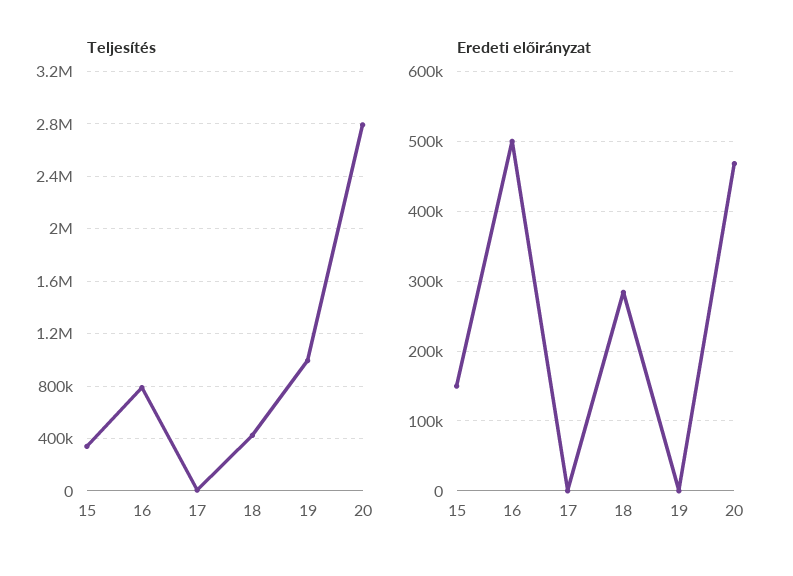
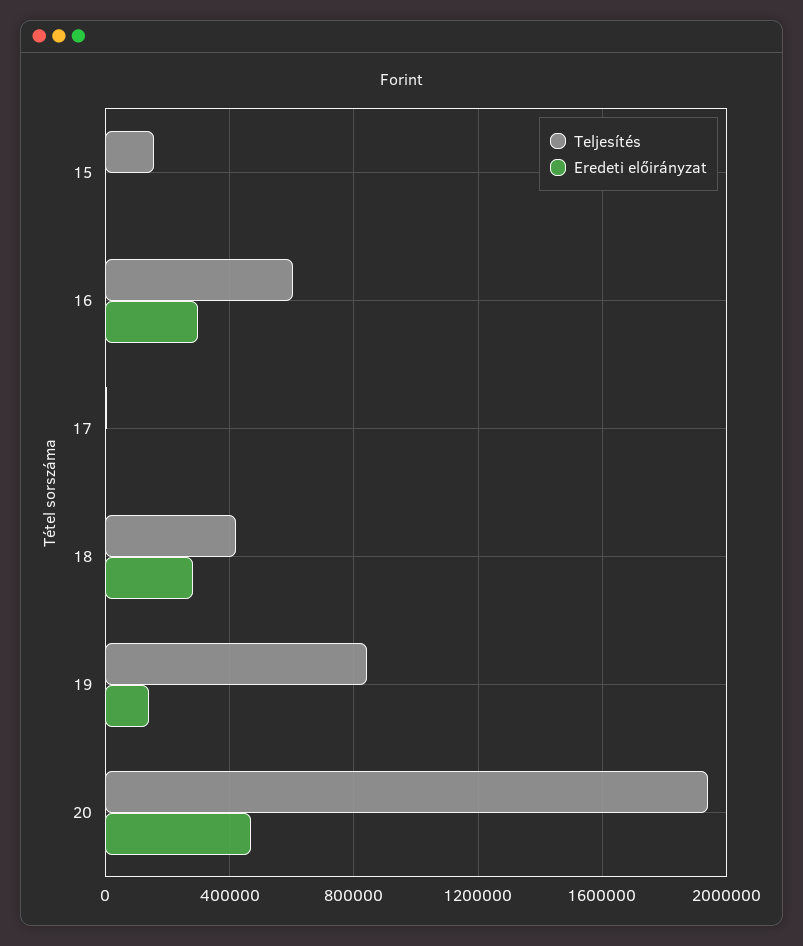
Teljesítés, 15: 350000 -> 150000
Teljesítés, 16: 800000 -> 600000
Teljesítés, 19: 1000000 -> 850000
Teljesítés, 20: 2800000 -> 1950000
Eredeti előirányzat, 15: 150000 -> 0
Eredeti előirányzat, 16: 500000 -> 300000
Eredeti előirányzat, 19: 0 -> 150000

